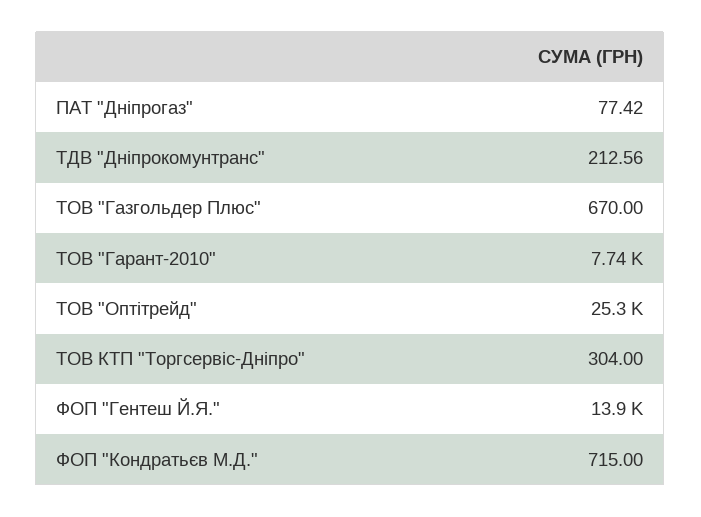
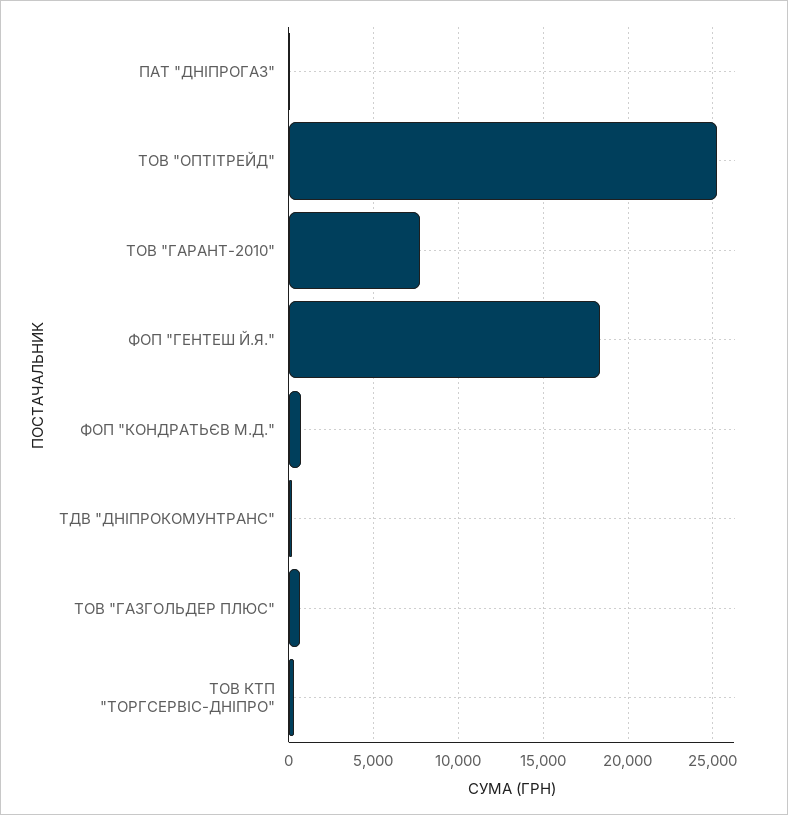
ФОП "Гентеш Й.Я.": 13900 -> 18500

